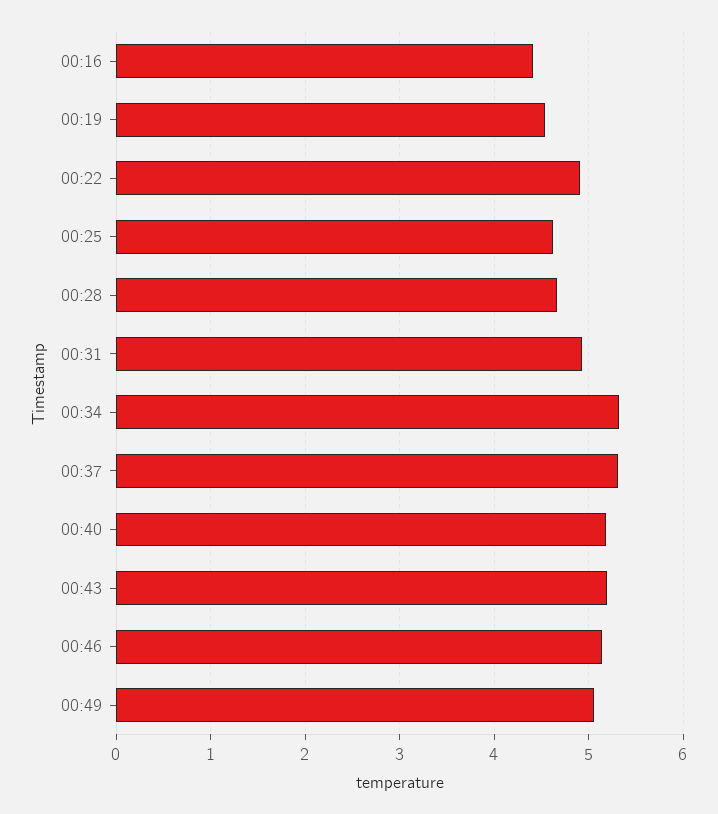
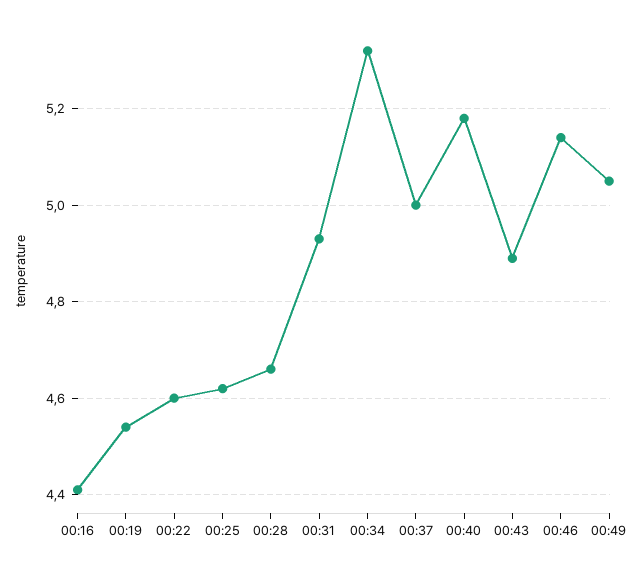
00:22: 4.9 -> 4.6
00:37: 5.3 -> 5
00:43: 5.2 -> 4.9

